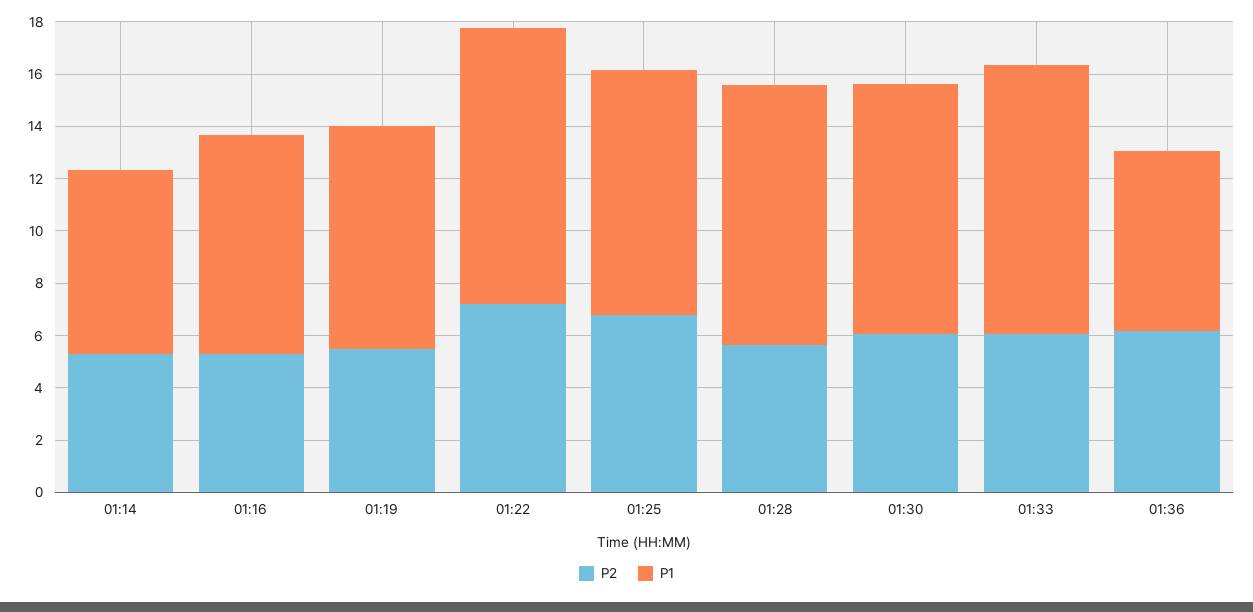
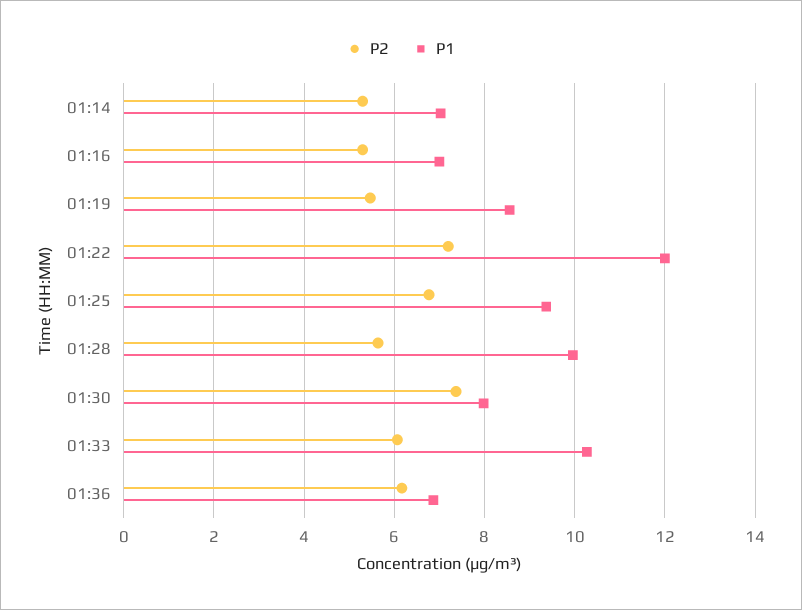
P1, 01:16: 8.5 -> 7
P1, 01:22: 10.5 -> 12
P2, 01:30: 6 -> 7.4
P1, 01:30: 9.5 -> 8

